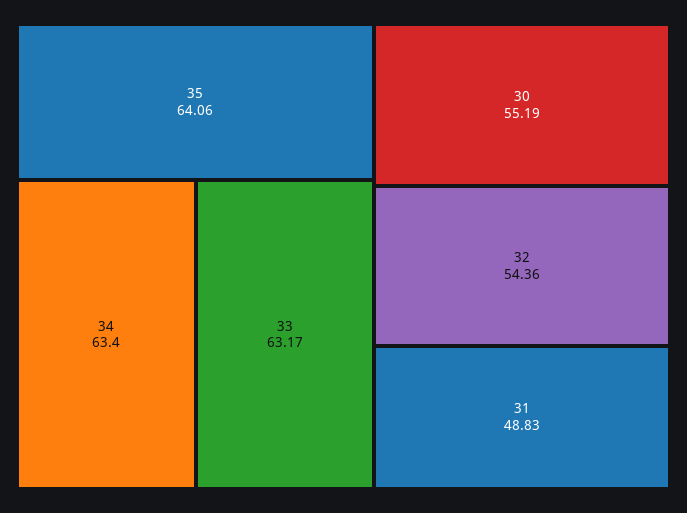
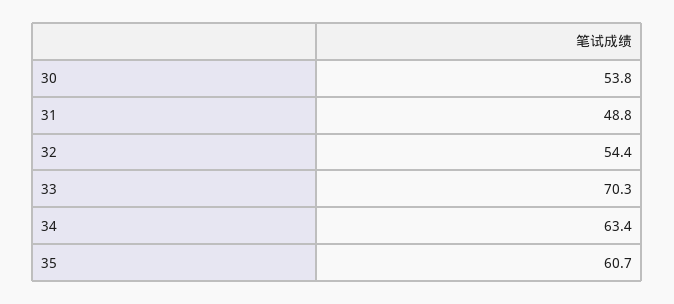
35: 64.06 -> 60.7
33: 63.17 -> 70.3
30: 55.19 -> 53.8

